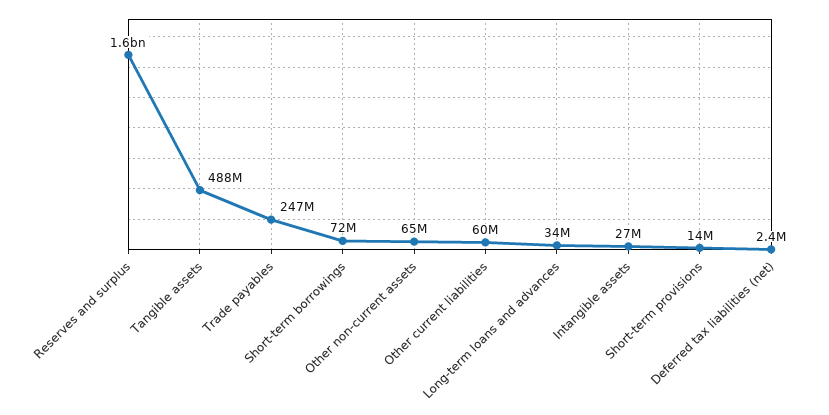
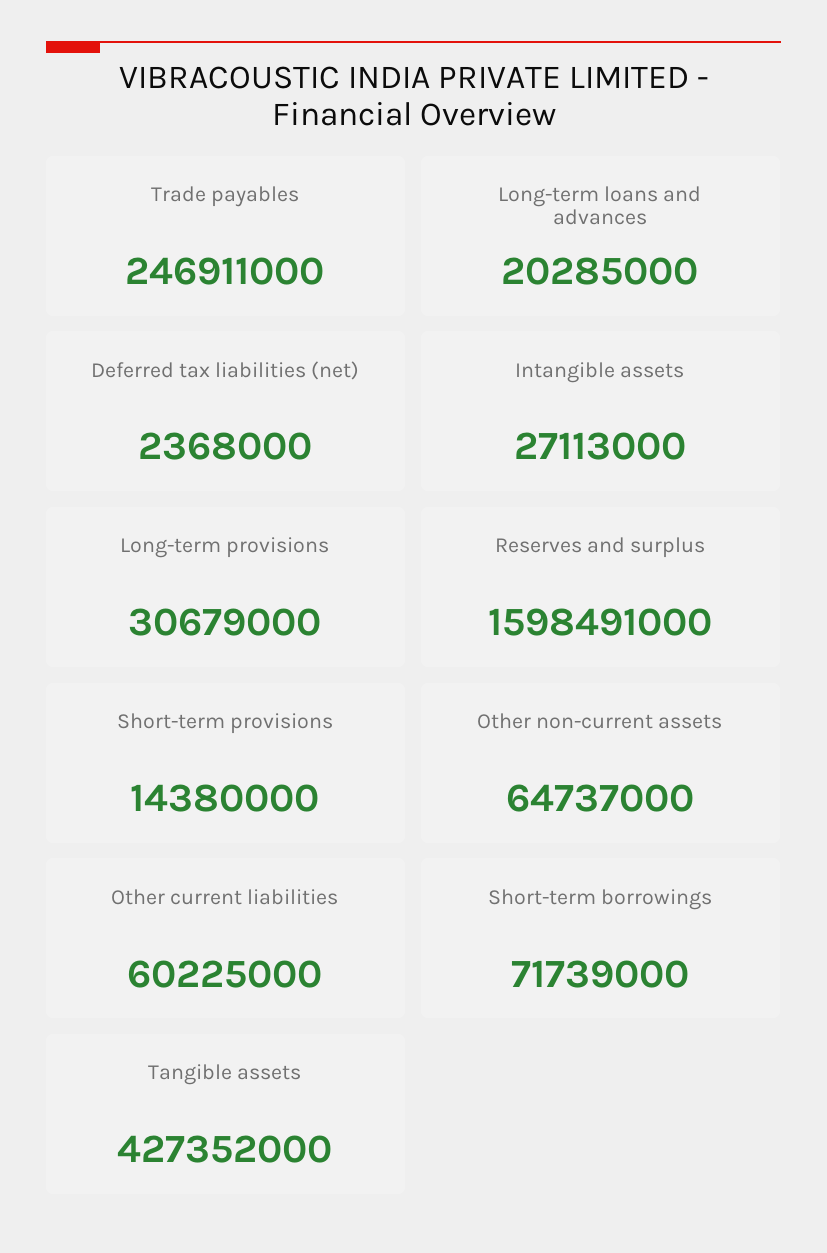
Tangible assets: 488000000 -> 427352000
Long-term loans and advances: 34000000 -> 20285000
Long-term provisions: none -> 30679000

